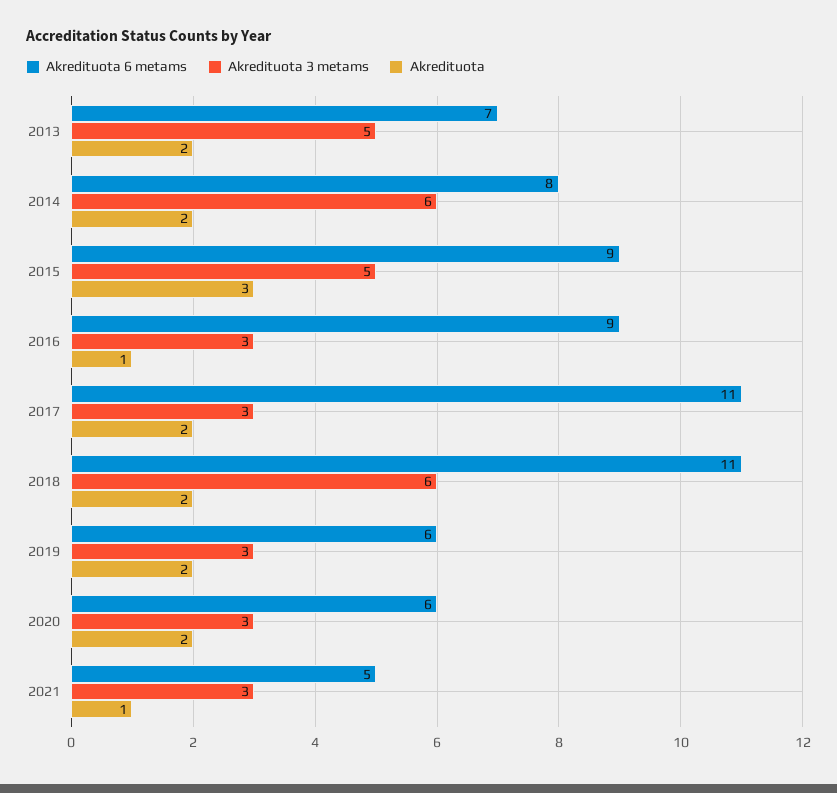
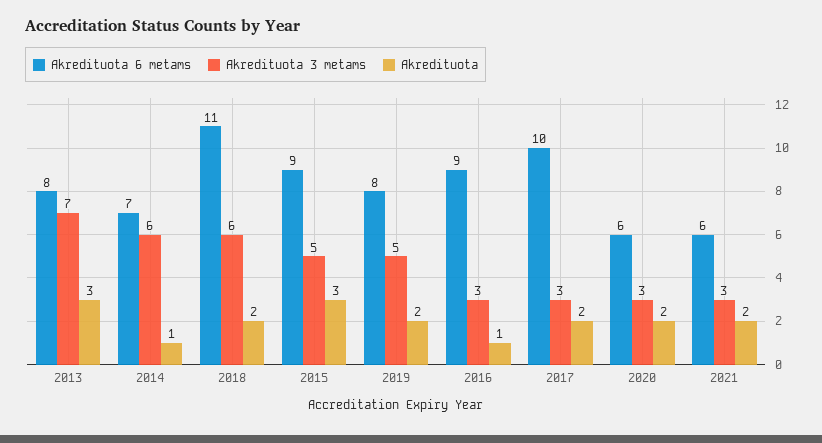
Akredituota 6 metams, 2013: 7 -> 8
Akredituota 3 metams, 2013: 5 -> 7
Akredituota, 2013: 2 -> 3
Akredituota 6 metams, 2014: 8 -> 7
Akredituota, 2014: 2 -> 1
Akredituota 6 metams, 2017: 11 -> 10
Akredituota 6 metams, 2019: 6 -> 8
Akredituota 3 metams, 2019: 3 -> 5
Akredituota 6 metams, 2021: 5 -> 6
Akredituota, 2021: 1 -> 2

